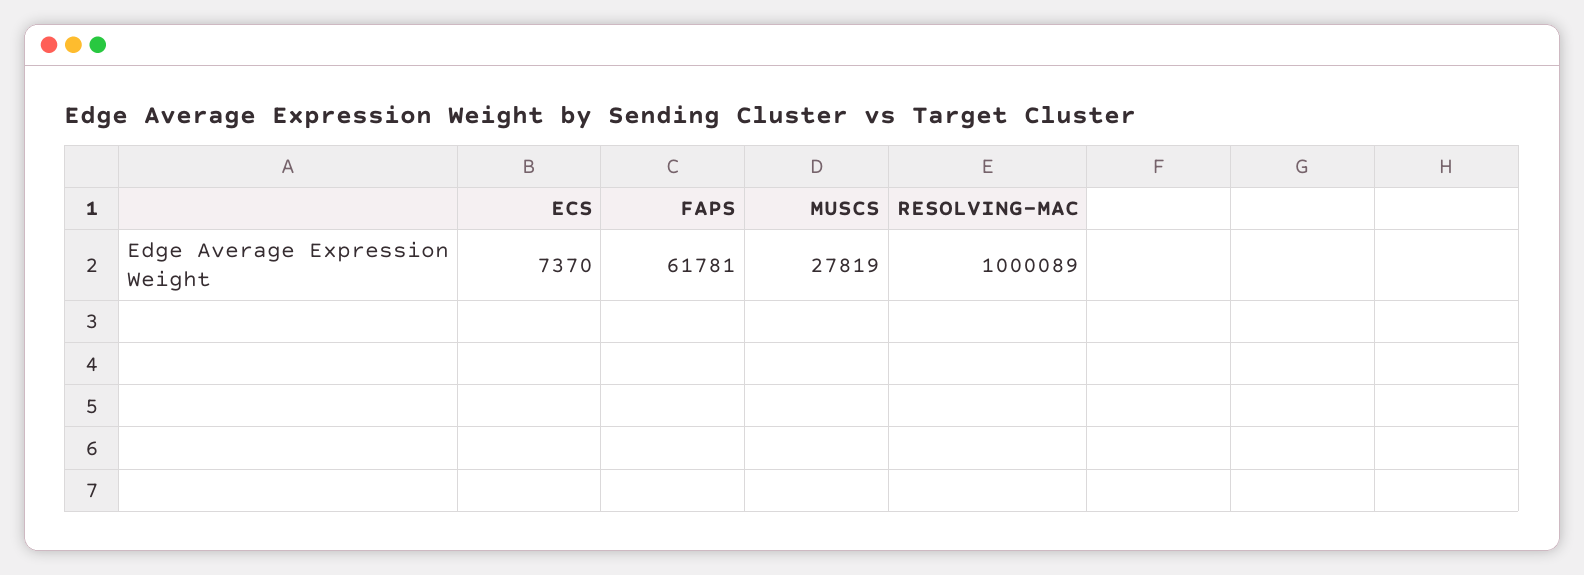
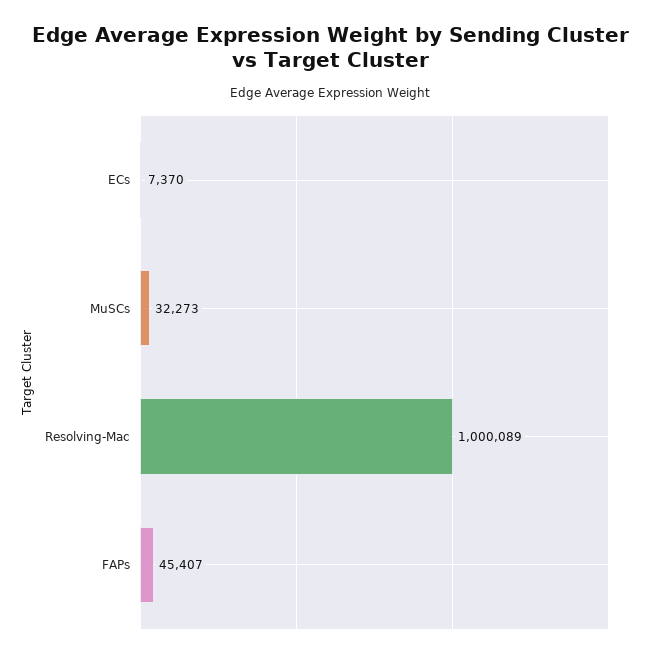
FAPS: 61781 -> 45407
MUSCS: 27819 -> 32273

